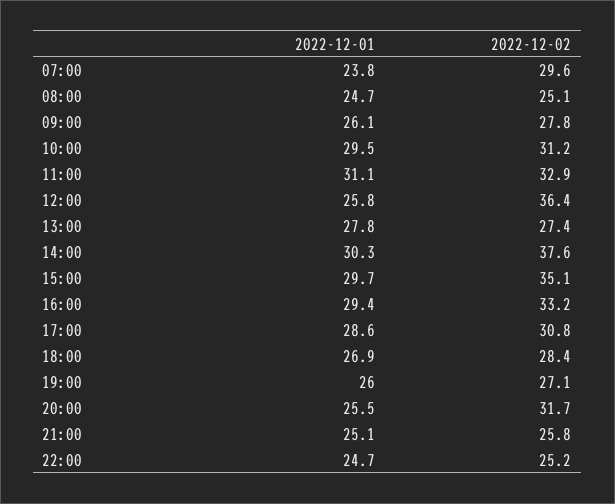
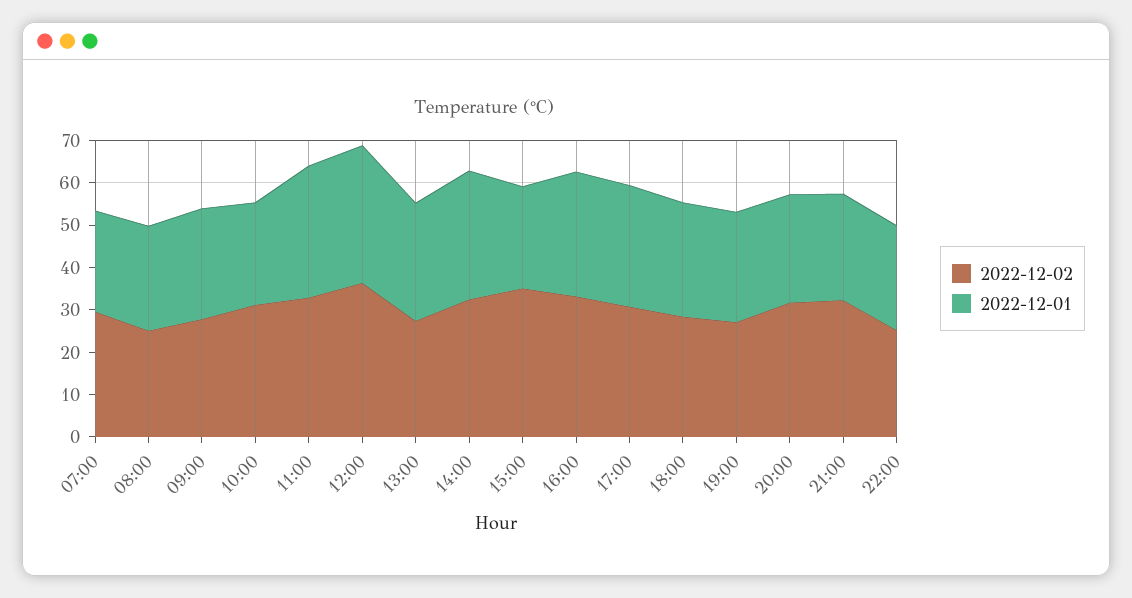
2022-12-01, 10:00: 29.5 -> 24
2022-12-01, 12:00: 25.8 -> 32
2022-12-02, 14:00: 37.6 -> 32
2022-12-01, 15:00: 29.7 -> 24
2022-12-02, 21:00: 25.8 -> 32

